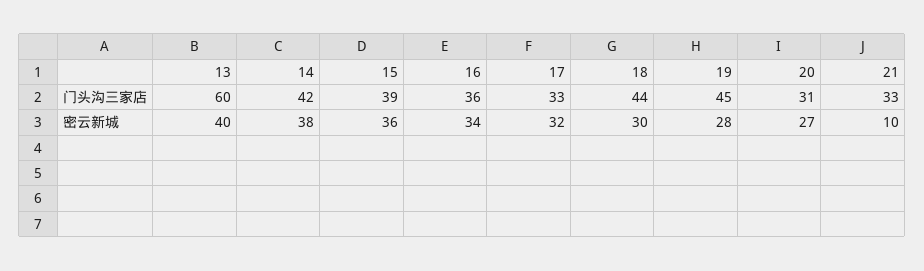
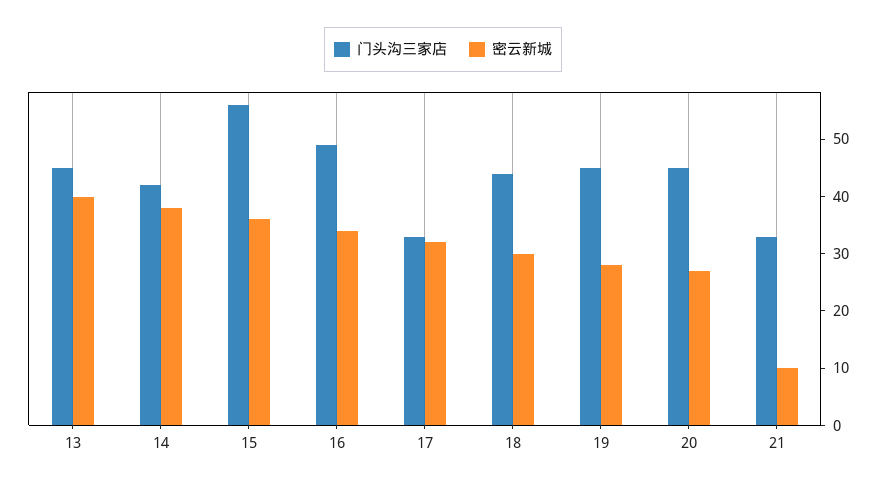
门头沟三家店, 13: 60 -> 45
门头沟三家店, 15: 39 -> 55
门头沟三家店, 16: 36 -> 50
门头沟三家店, 20: 31 -> 45

